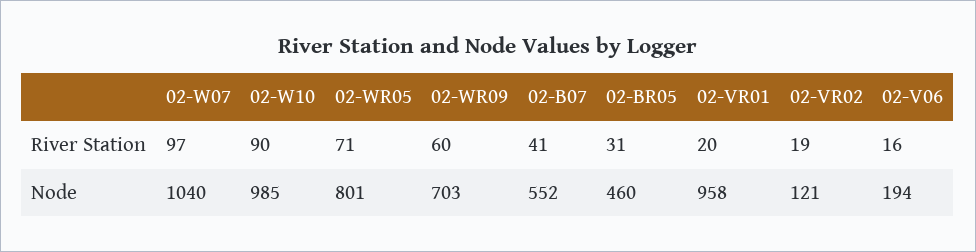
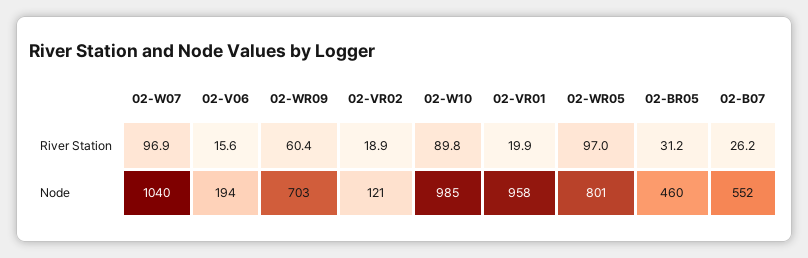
02-WR05, River Station: 71 -> 97
02-B07, River Station: 41 -> 26.2

